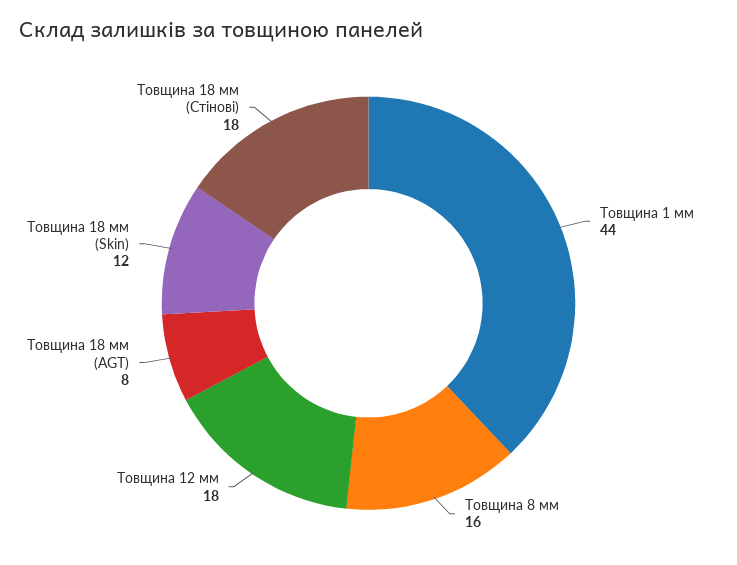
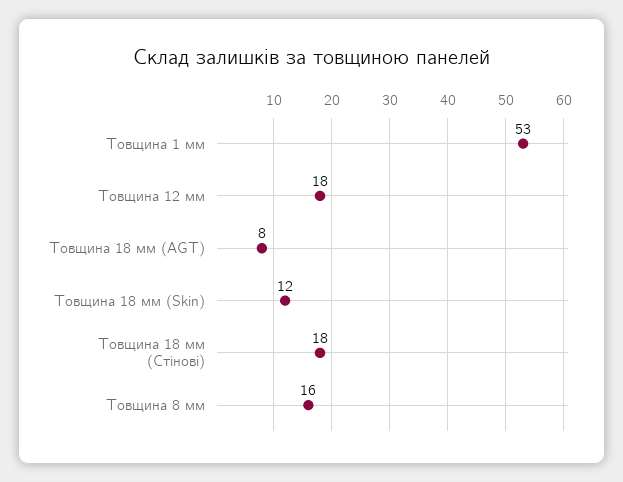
Товщина 1 мм: 44 -> 53

